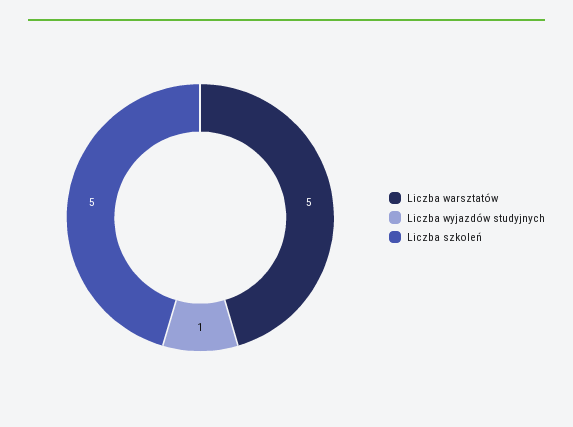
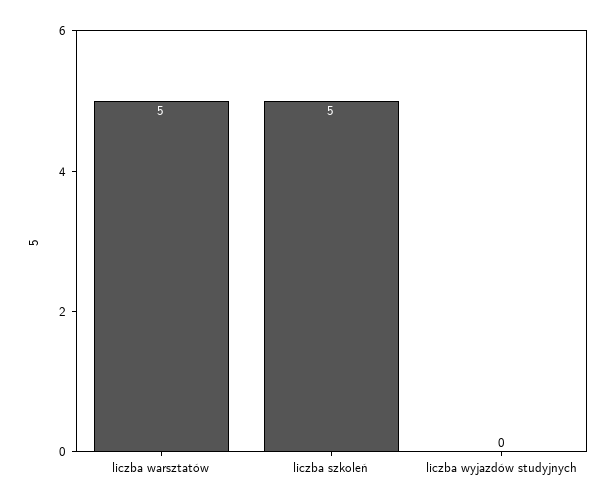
Liczba wyjazdów studyjnych: 1 -> 0

